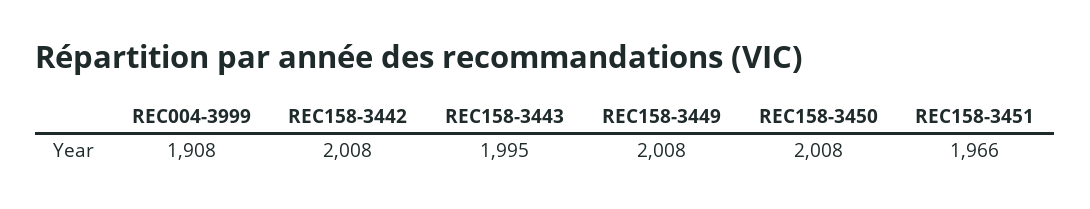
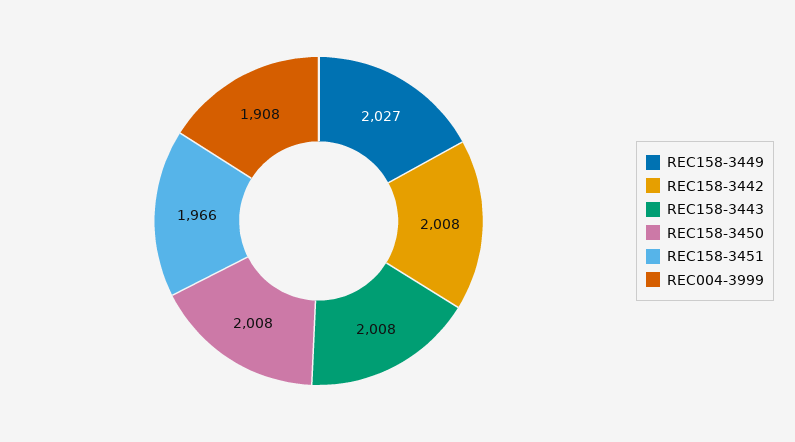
REC158-3443: 1995 -> 2008
REC158-3449: 2008 -> 2027

